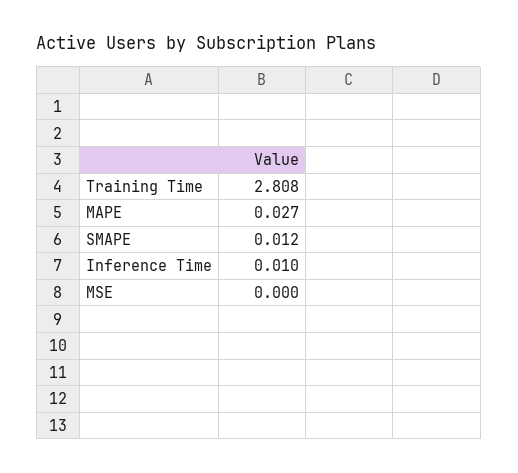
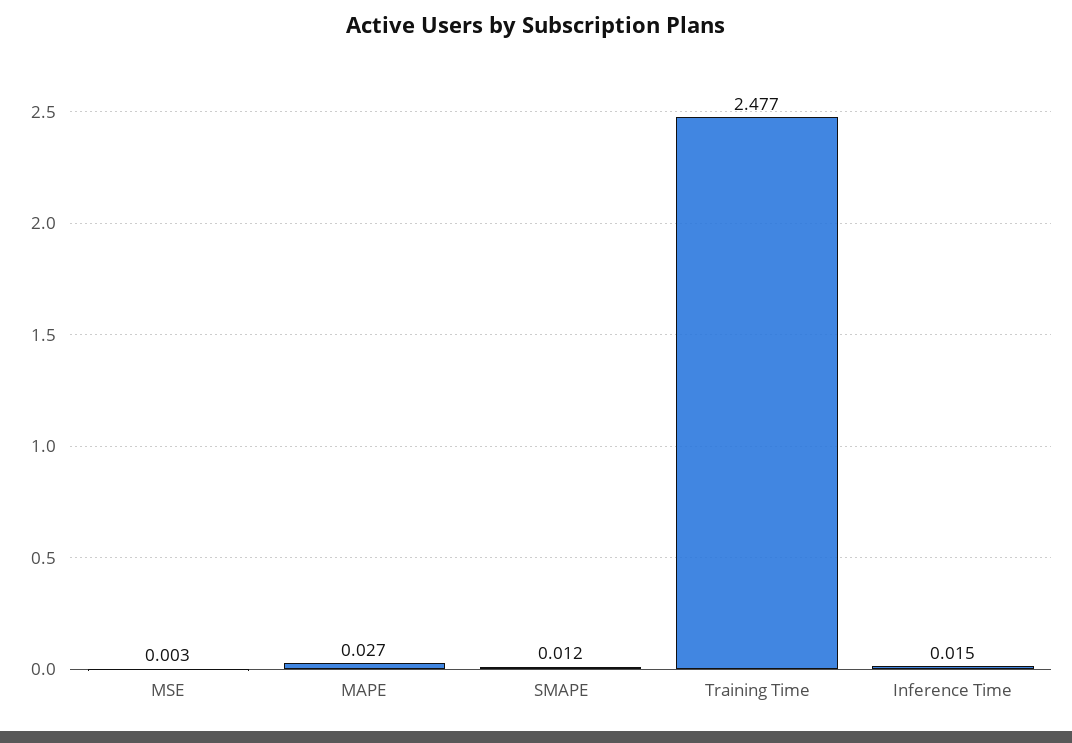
Training Time: 2.808 -> 2.477
Inference Time: 0.01 -> 0.015
MSE: 0 -> 0.003

